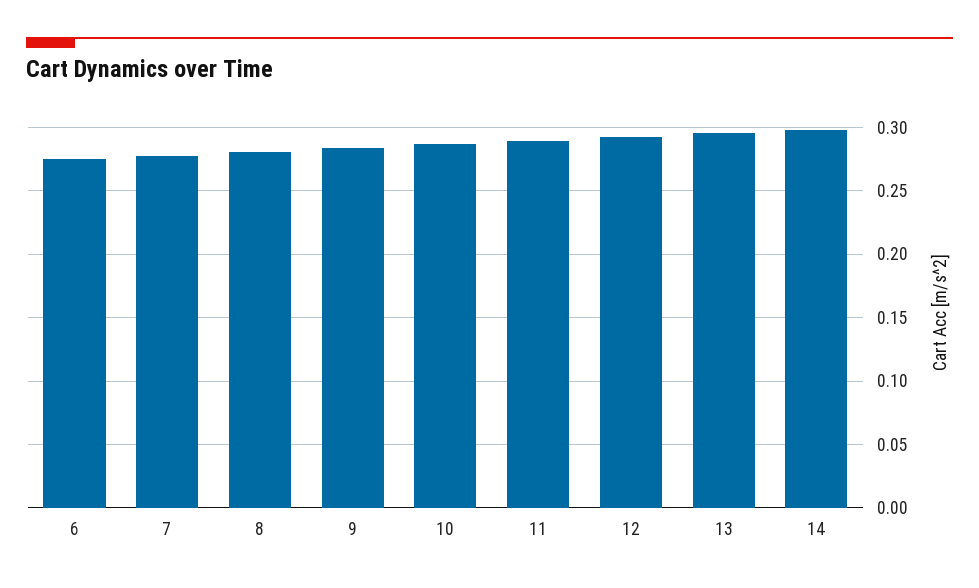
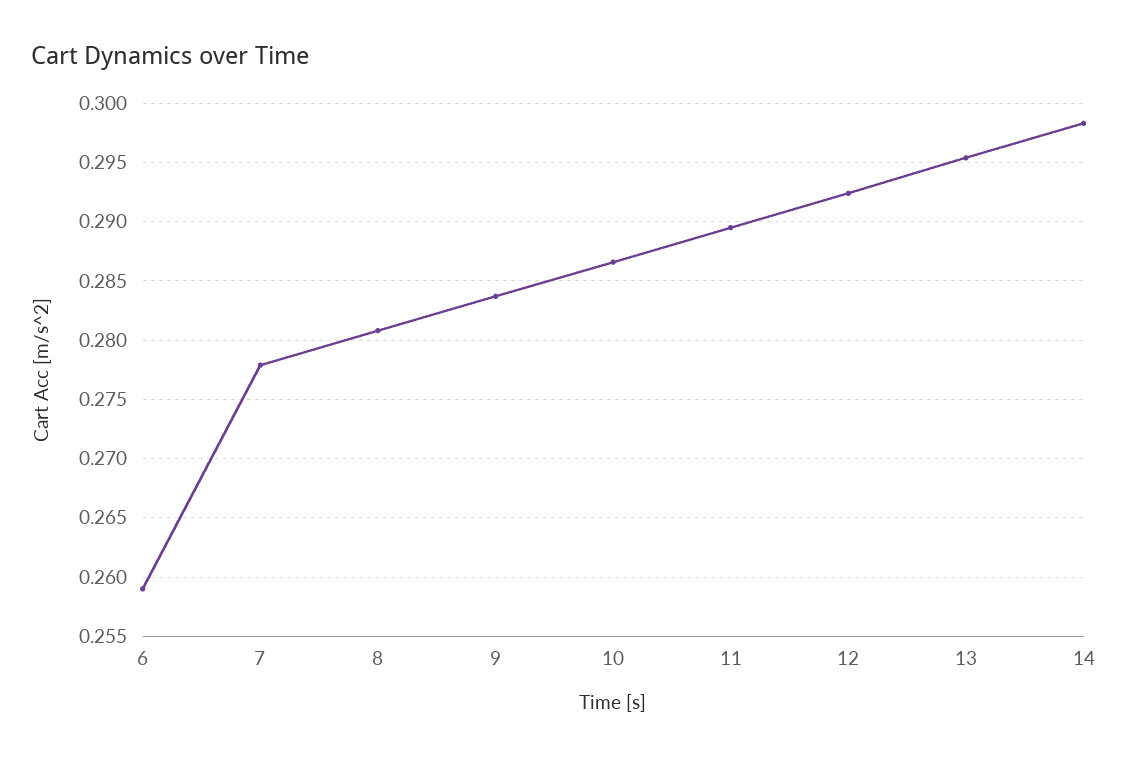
6: 0.275 -> 0.259

